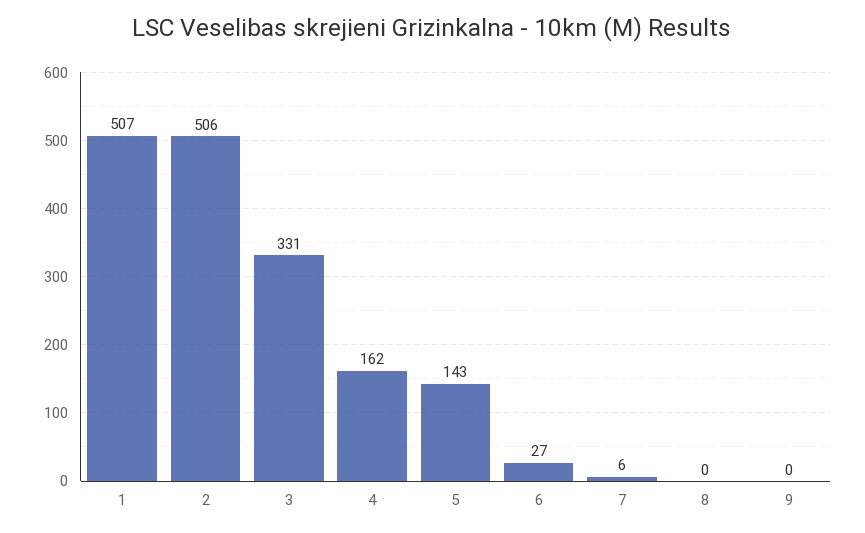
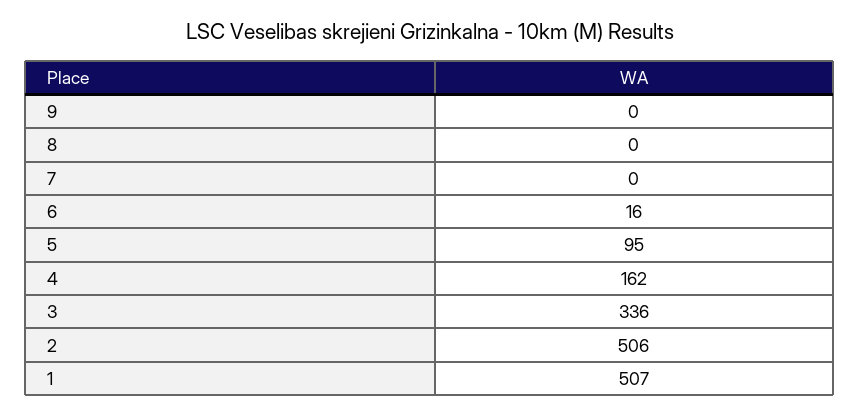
3: 331 -> 336
5: 143 -> 95
6: 27 -> 16
7: 6 -> 0

